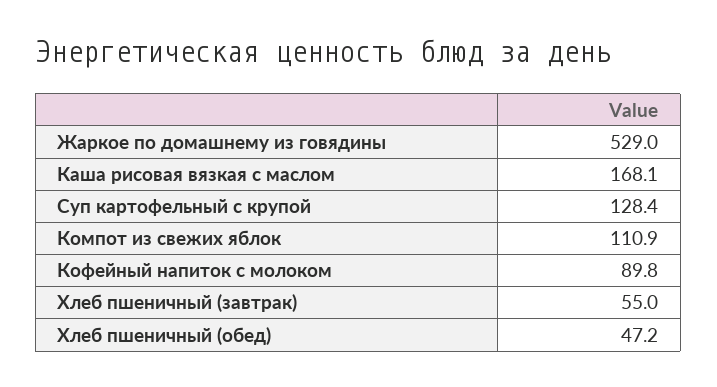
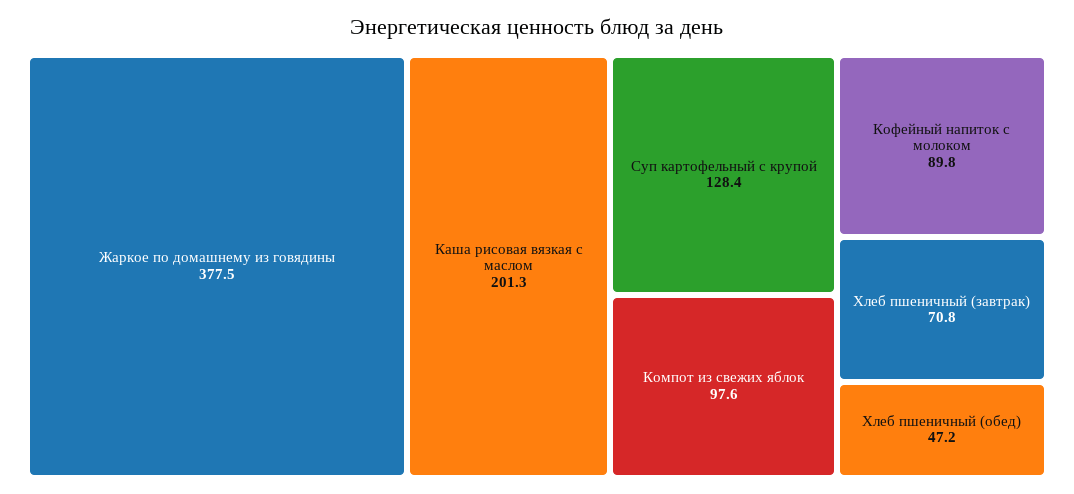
Жаркое по домашнему из говядины: 529 -> 377.5
Каша рисовая вязкая с маслом: 168.1 -> 201.3
Компот из свежих яблок: 110.9 -> 97.6
Хлеб пшеничный (завтрак): 55 -> 70.8

